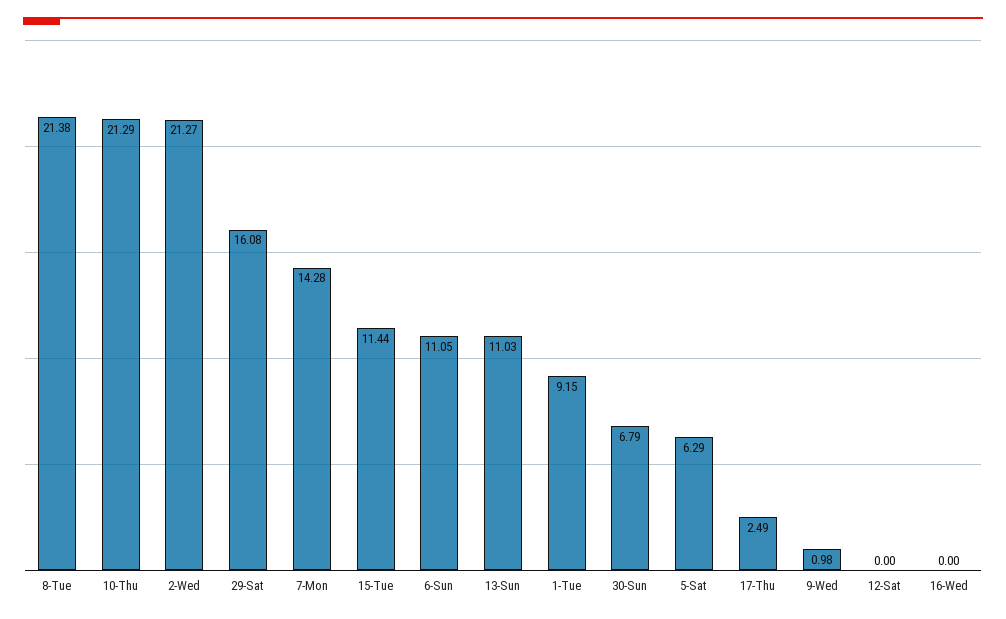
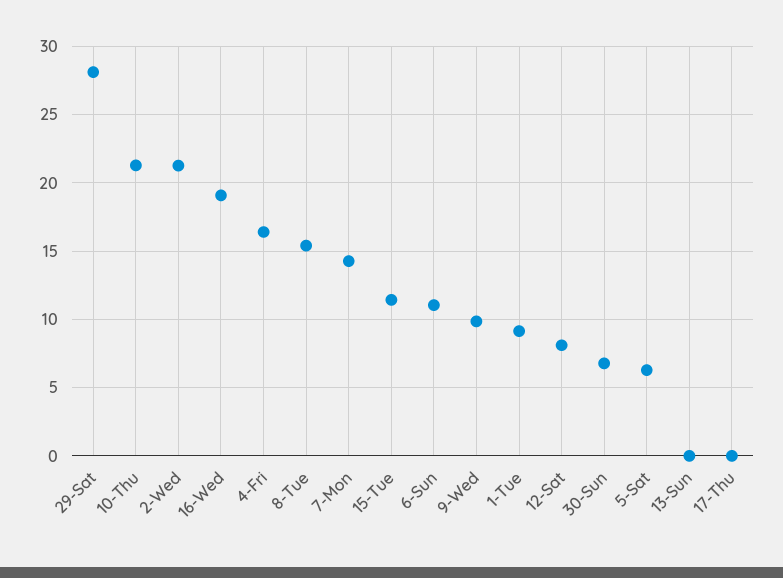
8-Tue: 21.38 -> 15.5
29-Sat: 16.08 -> 28
13-Sun: 11.03 -> 0
17-Thu: 2.49 -> 0
9-Wed: 0.98 -> 10
12-Sat: 0 -> 8
16-Wed: 0 -> 19
4-Fri: none -> 16.5

